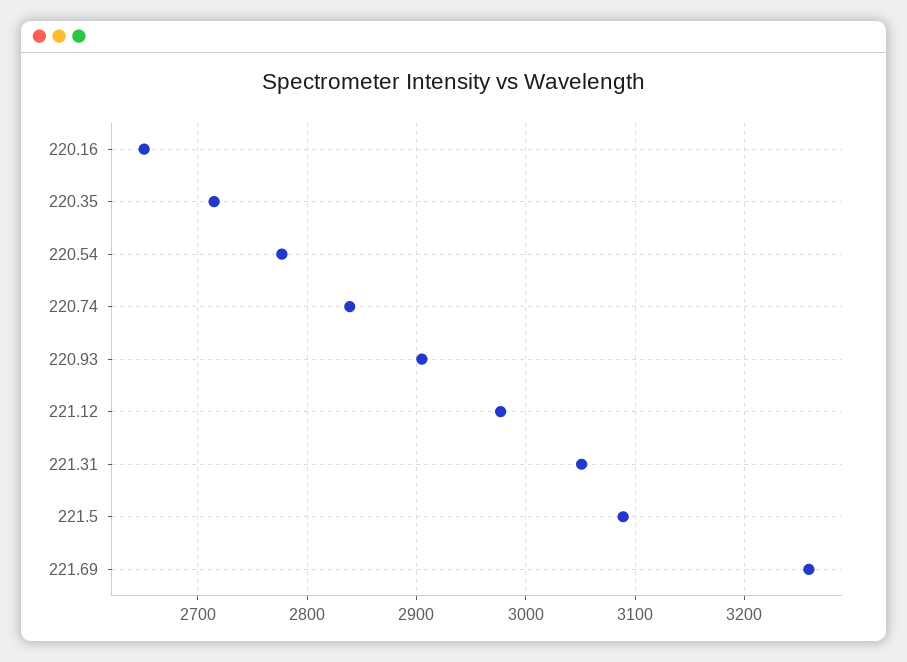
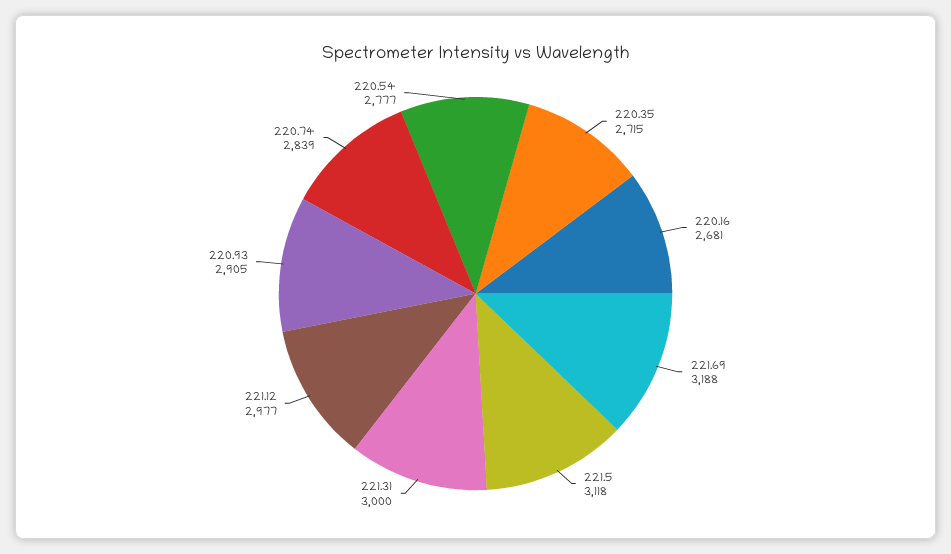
220.16: 2650 -> 2681
221.31: 3050 -> 3000
221.5: 3090 -> 3118
221.69: 3260 -> 3188

